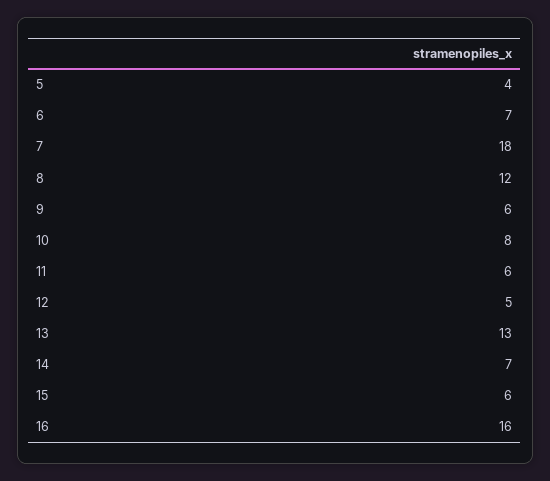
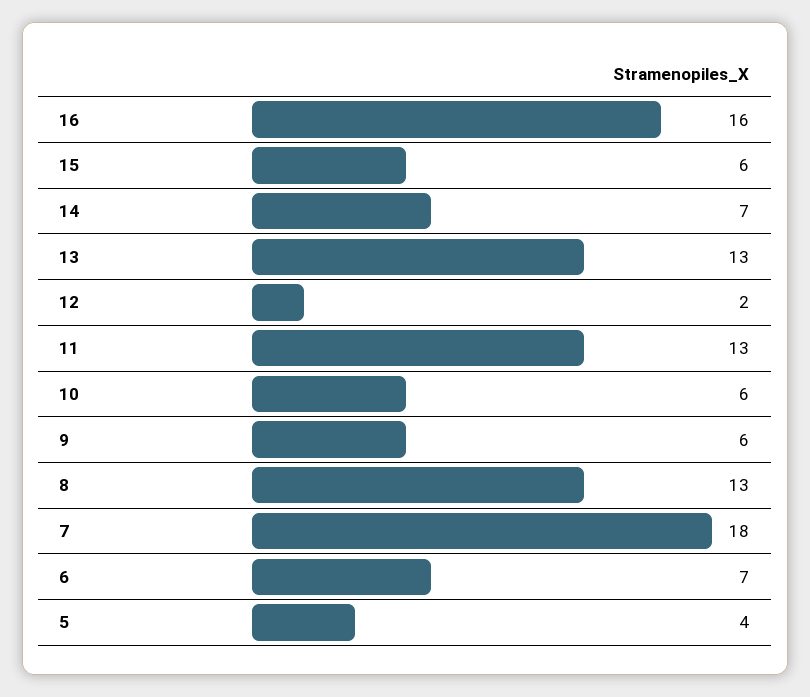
8: 12 -> 13
10: 8 -> 6
11: 6 -> 13
12: 5 -> 2

